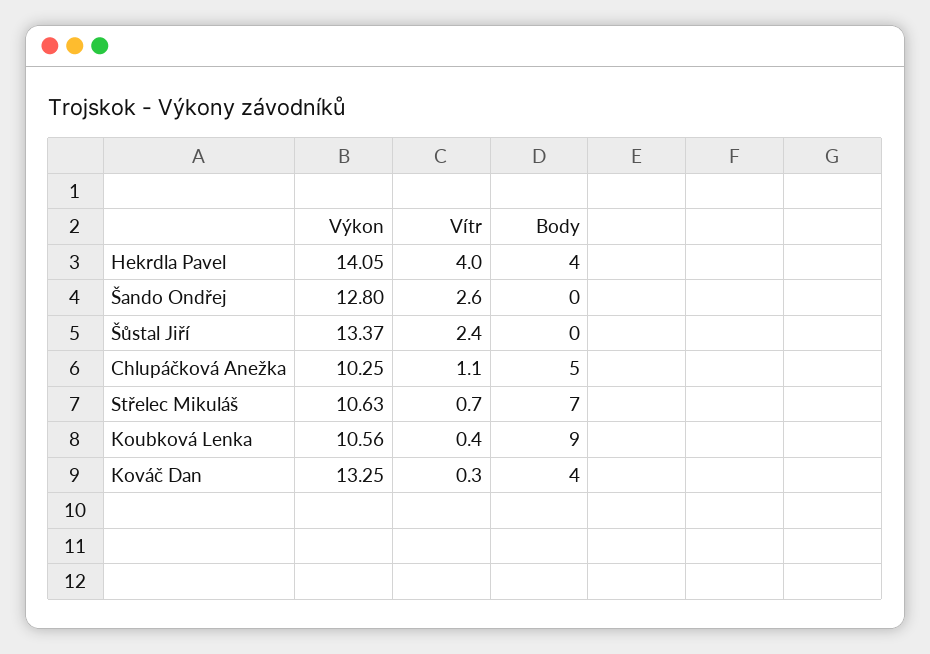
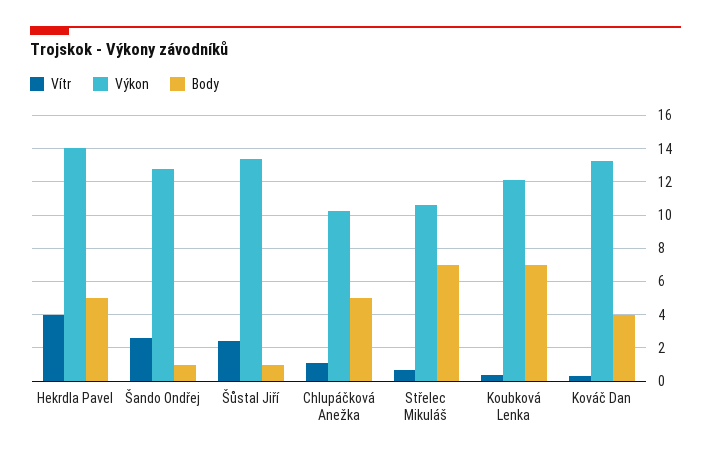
Body, Hekrdla Pavel: 4 -> 5
Body, Šando Ondřej: 0 -> 1
Body, Šůstal Jiří: 0 -> 1
Výkon, Koubková Lenka: 10.56 -> 12
Body, Koubková Lenka: 9 -> 7

